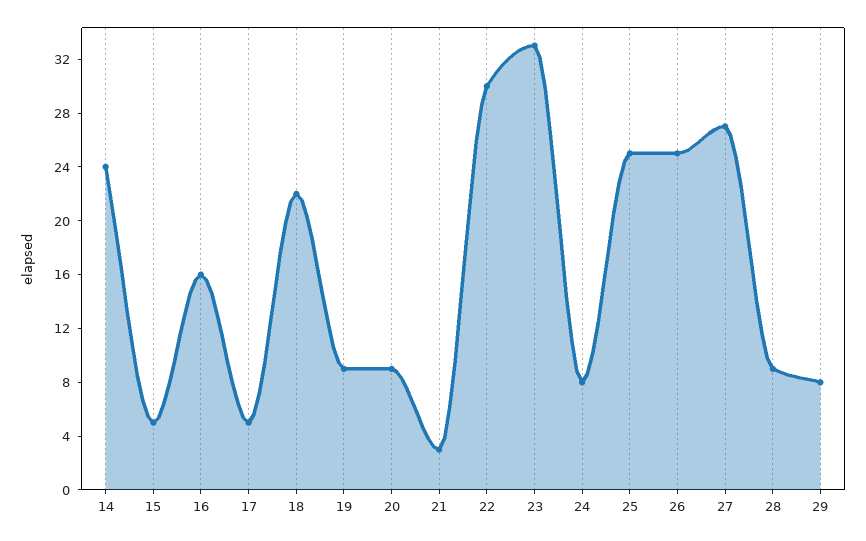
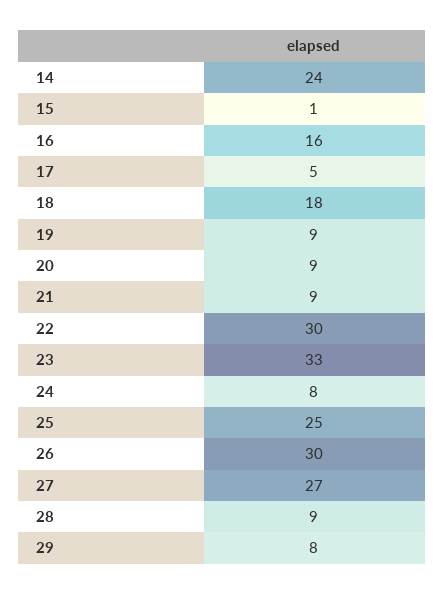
15: 5 -> 1
18: 22 -> 18
21: 3 -> 9
26: 25 -> 30

